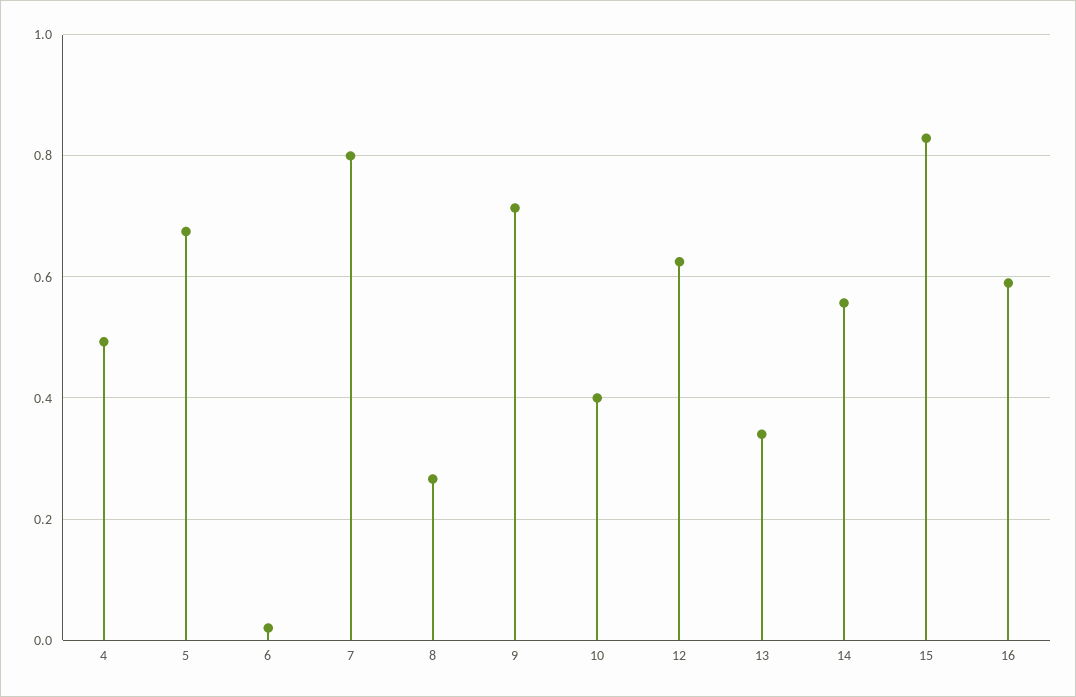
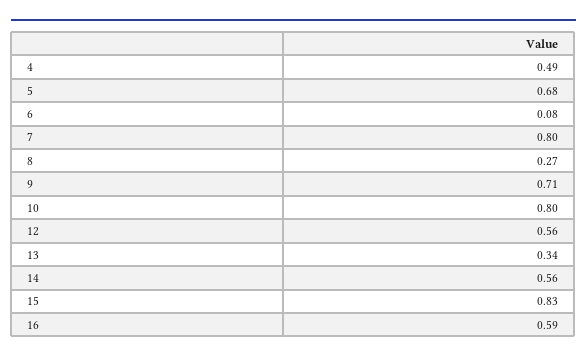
6: 0.02 -> 0.08
10: 0.4 -> 0.8
12: 0.62 -> 0.56

